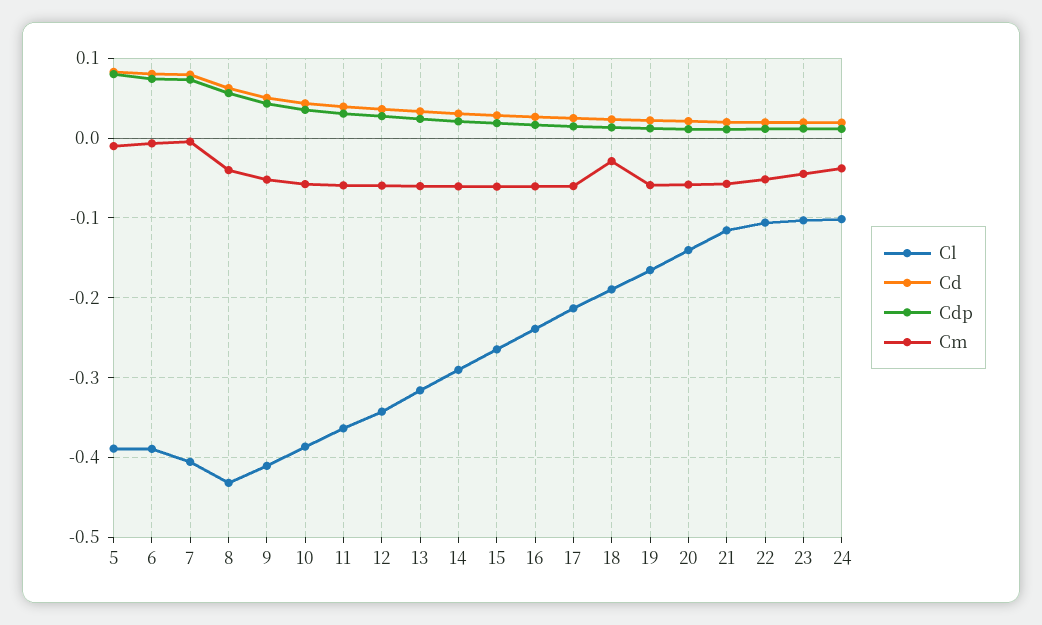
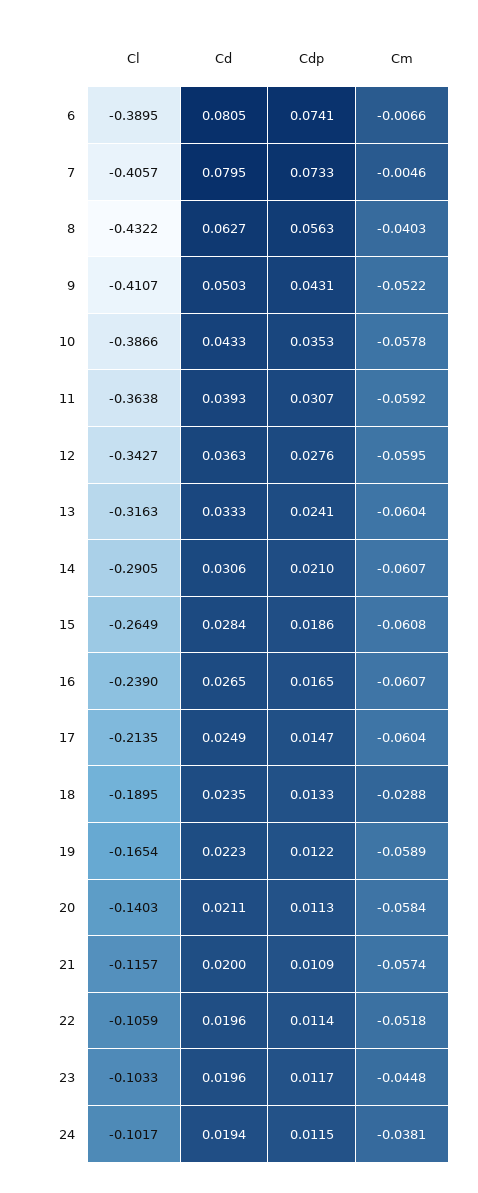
Cl, 5: -0.39 -> none
Cd, 5: 0.08 -> none
Cdp, 5: 0.08 -> none
Cm, 5: -0.01 -> none

